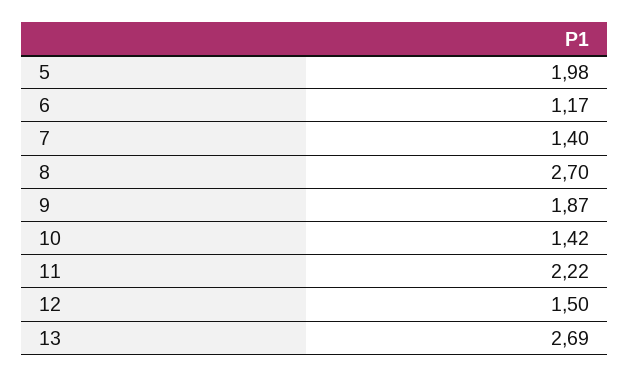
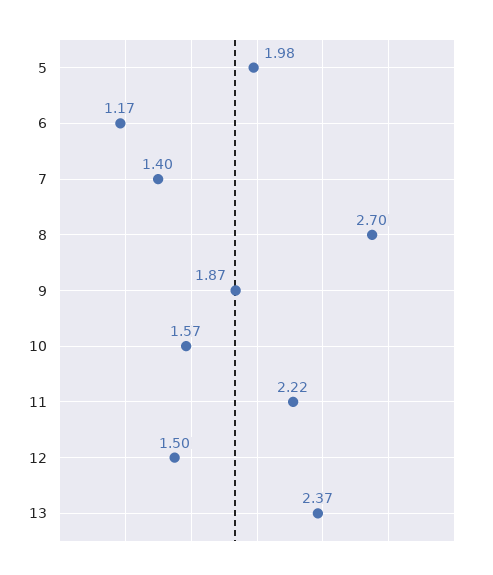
10: 1.42 -> 1.57
13: 2.69 -> 2.37

